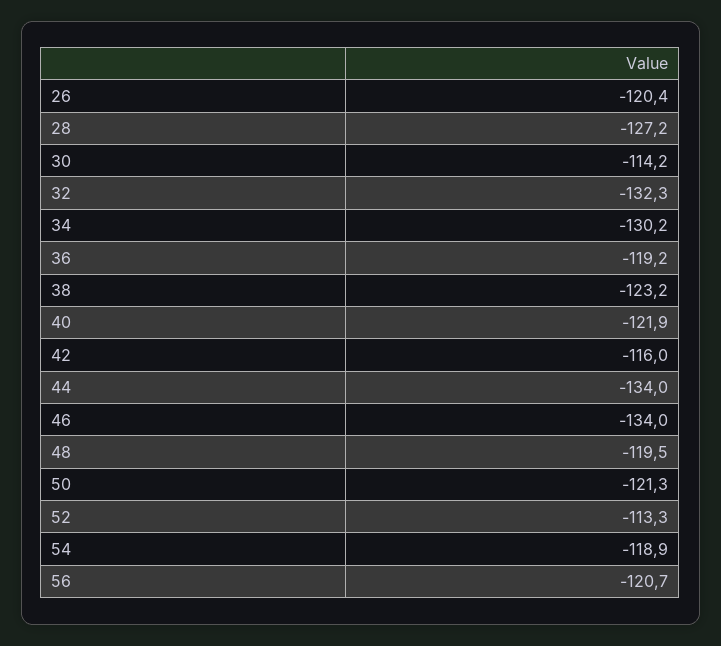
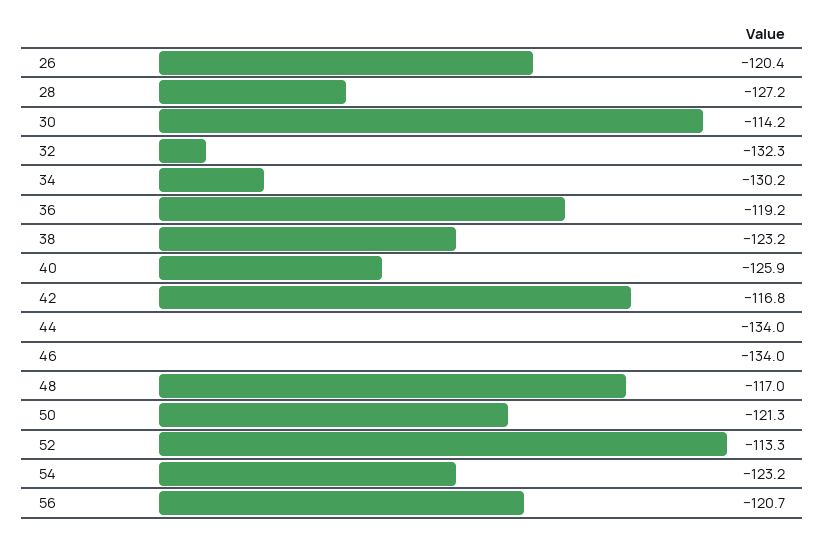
40: -121.9 -> -125.9
42: -116 -> -116.8
48: -119.5 -> -117
54: -118.9 -> -123.2

